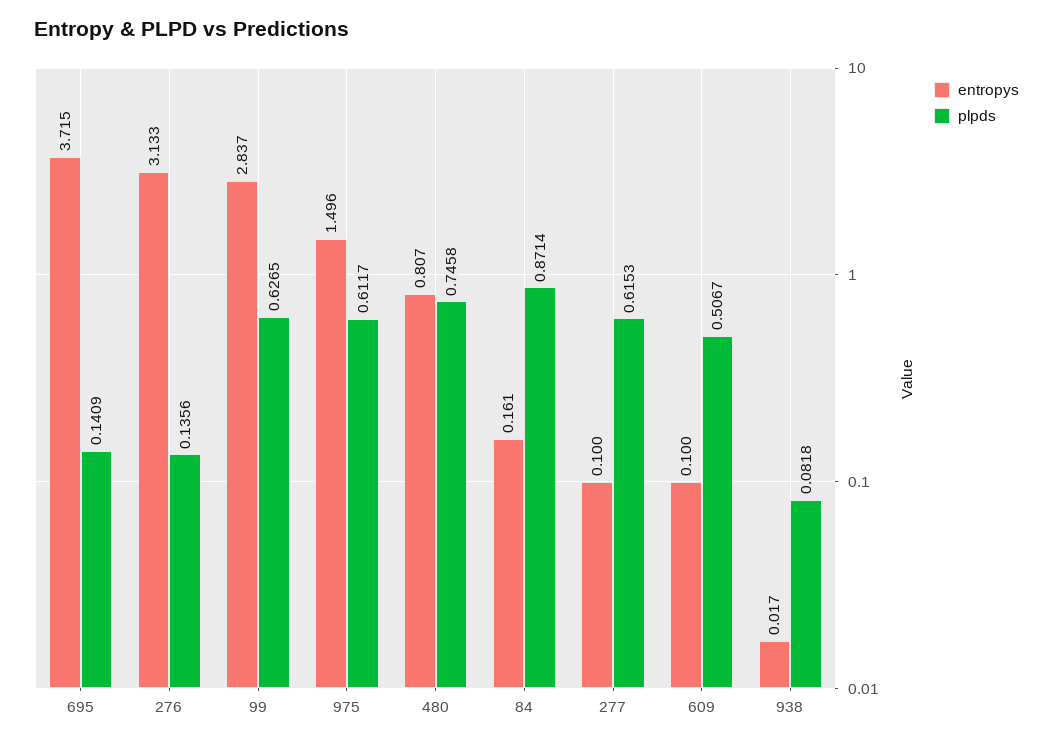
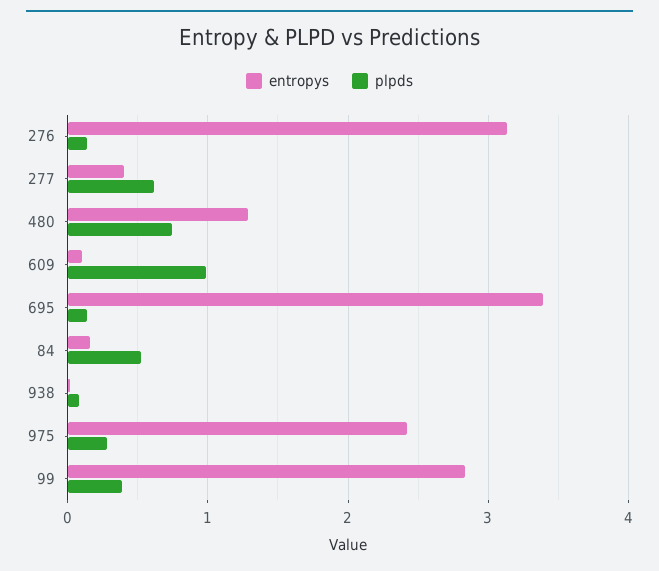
entropys, 695: 3.715 -> 3.4
plpds, 99: 0.6265 -> 0.4
entropys, 975: 1.496 -> 2.4
plpds, 975: 0.6117 -> 0.3
entropys, 480: 0.807 -> 1.3
plpds, 84: 0.8714 -> 0.5
entropys, 277: 0.1 -> 0.4
plpds, 609: 0.5067 -> 1

